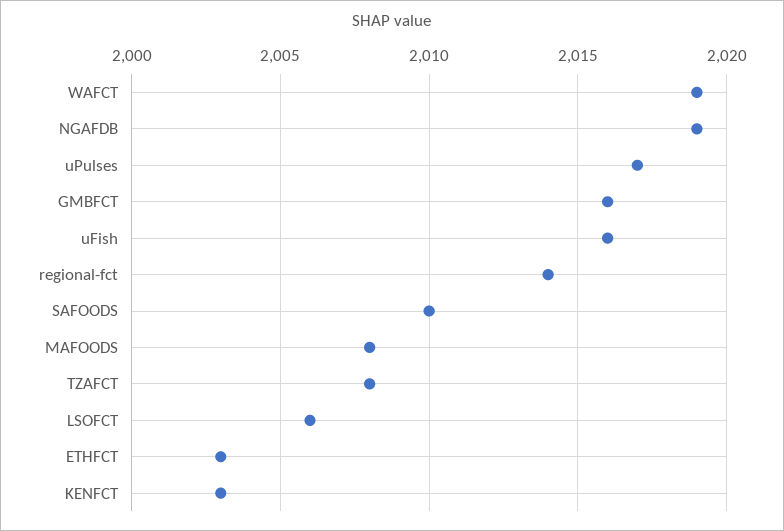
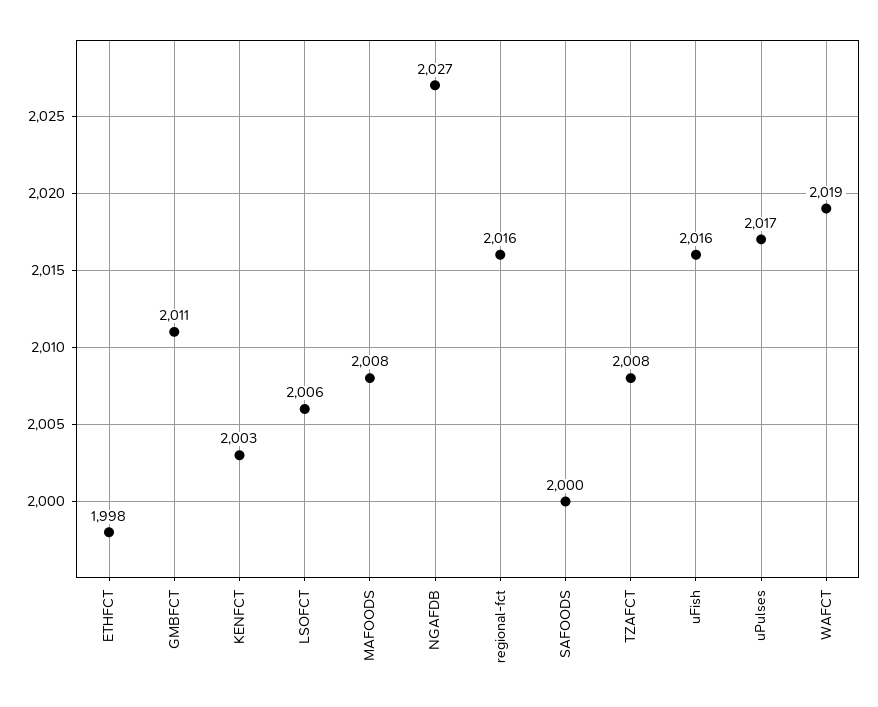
NGAFDB: 2019 -> 2027
GMBFCT: 2016 -> 2011
regional-fct: 2014 -> 2016
SAFOODS: 2010 -> 2000
ETHFCT: 2003 -> 1998

